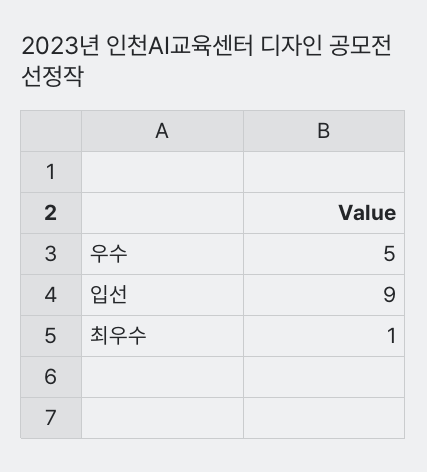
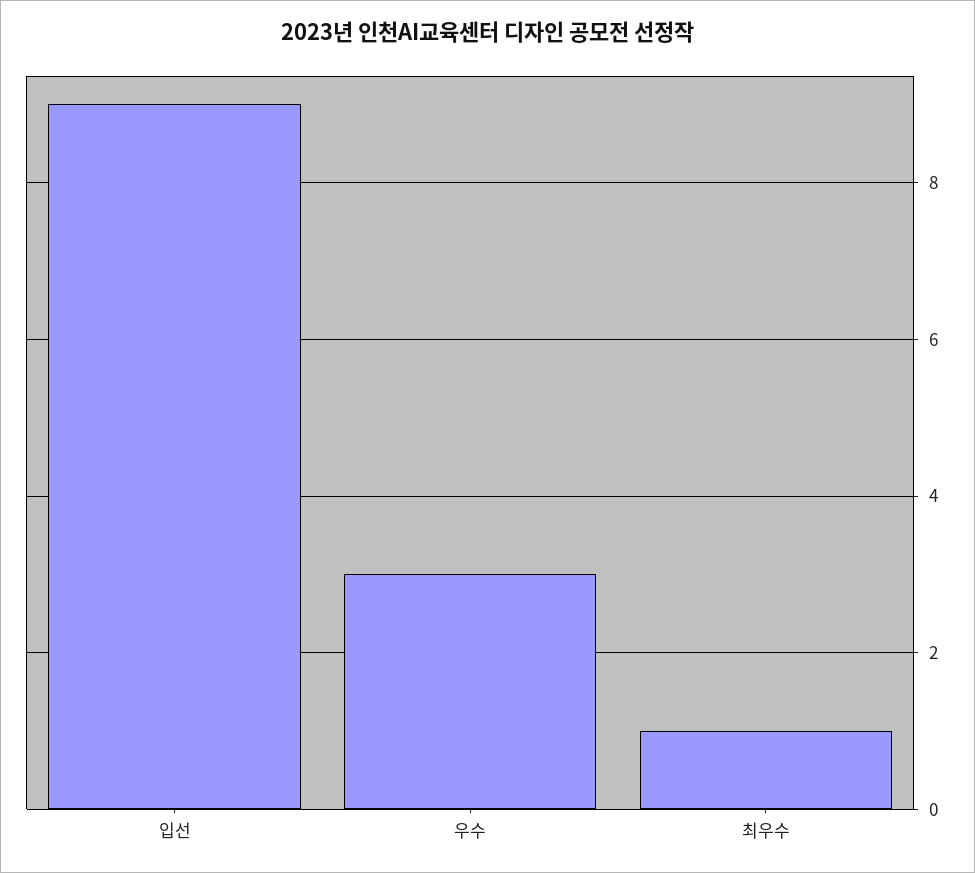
우수: 5 -> 3

